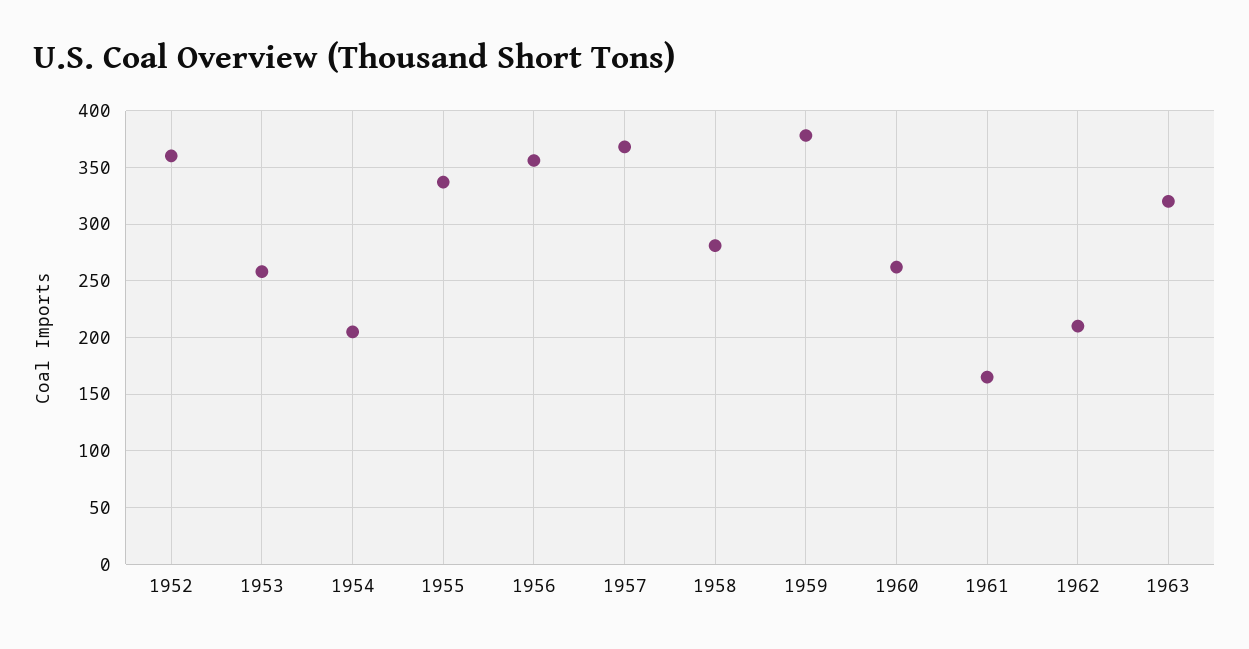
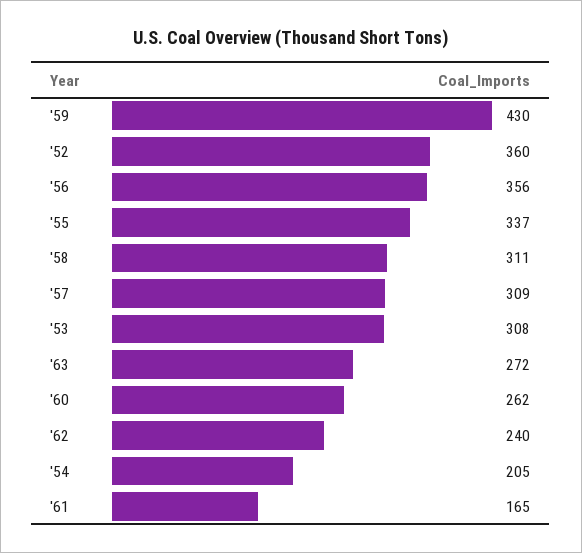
1953: 260 -> 308
1957: 370 -> 309
1958: 280 -> 311
1959: 380 -> 430
1962: 210 -> 240
1963: 320 -> 272

